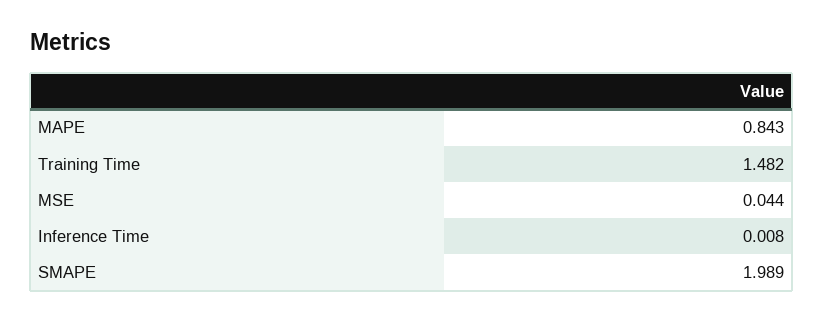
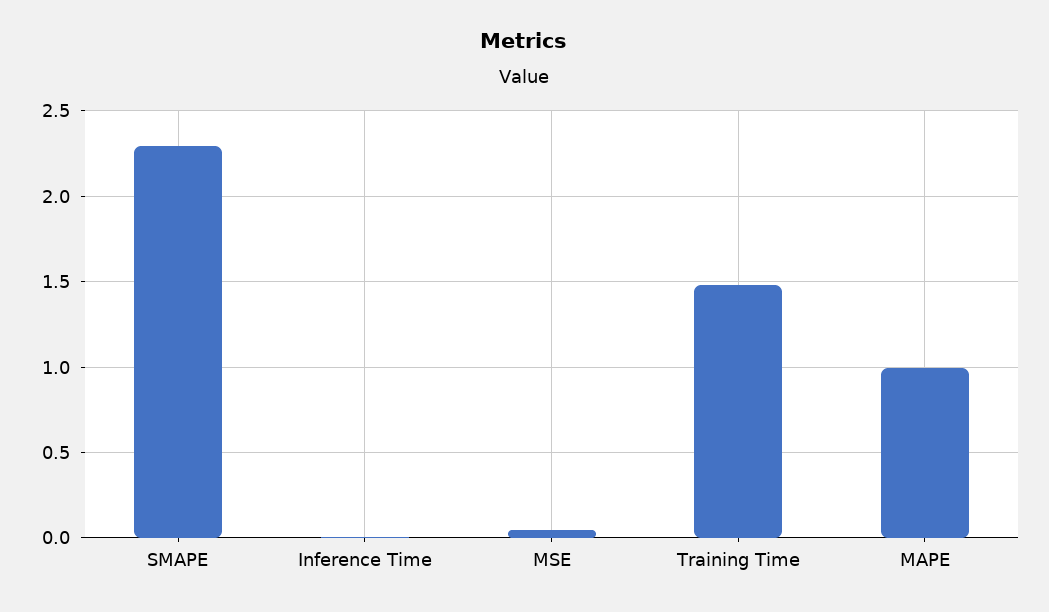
MAPE: 0.843 -> 1
SMAPE: 1.989 -> 2.3

